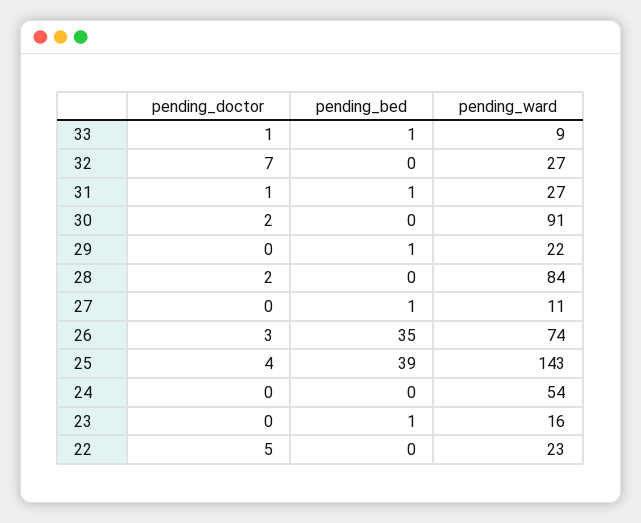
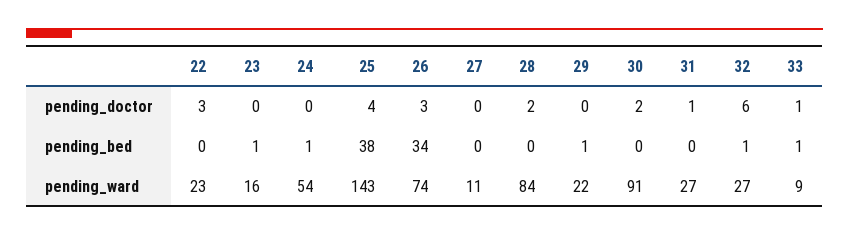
pending_doctor, 32: 7 -> 6
pending_bed, 32: 0 -> 1
pending_bed, 31: 1 -> 0
pending_bed, 27: 1 -> 0
pending_bed, 26: 35 -> 34
pending_bed, 25: 39 -> 38
pending_bed, 24: 0 -> 1
pending_doctor, 22: 5 -> 3

